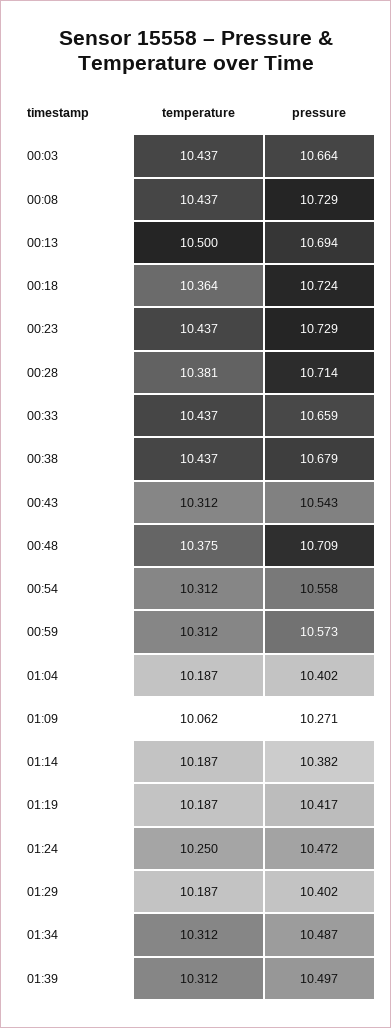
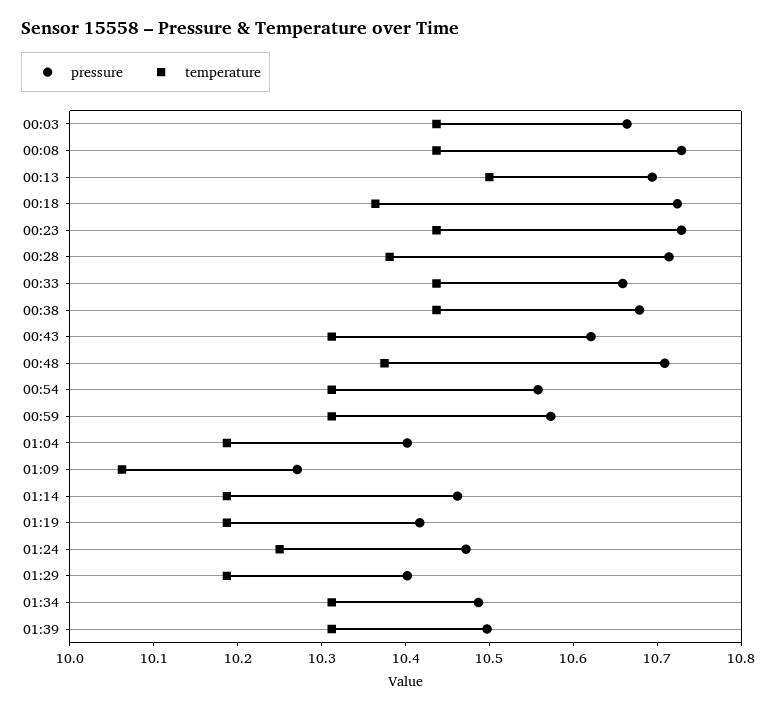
pressure, 00:43: 10.543 -> 10.62
pressure, 01:14: 10.382 -> 10.46

